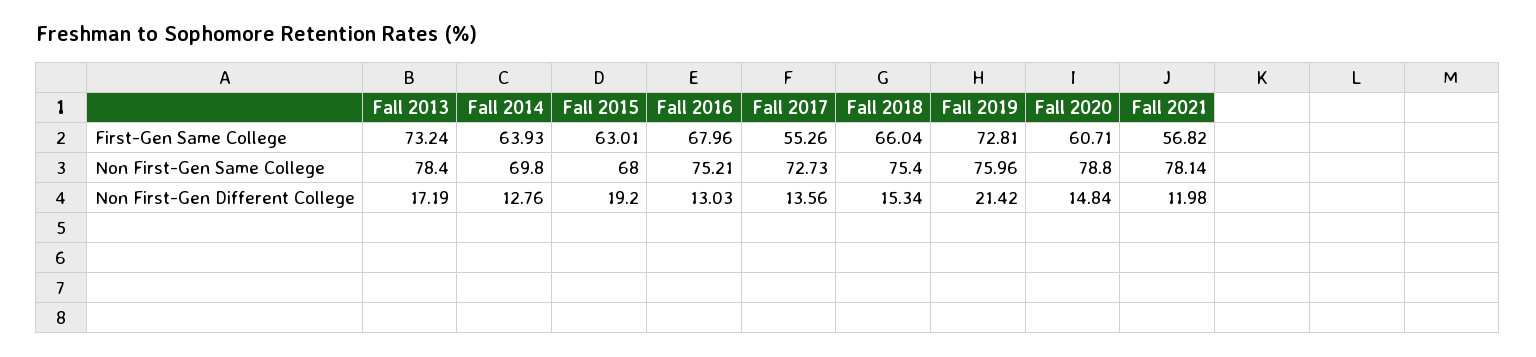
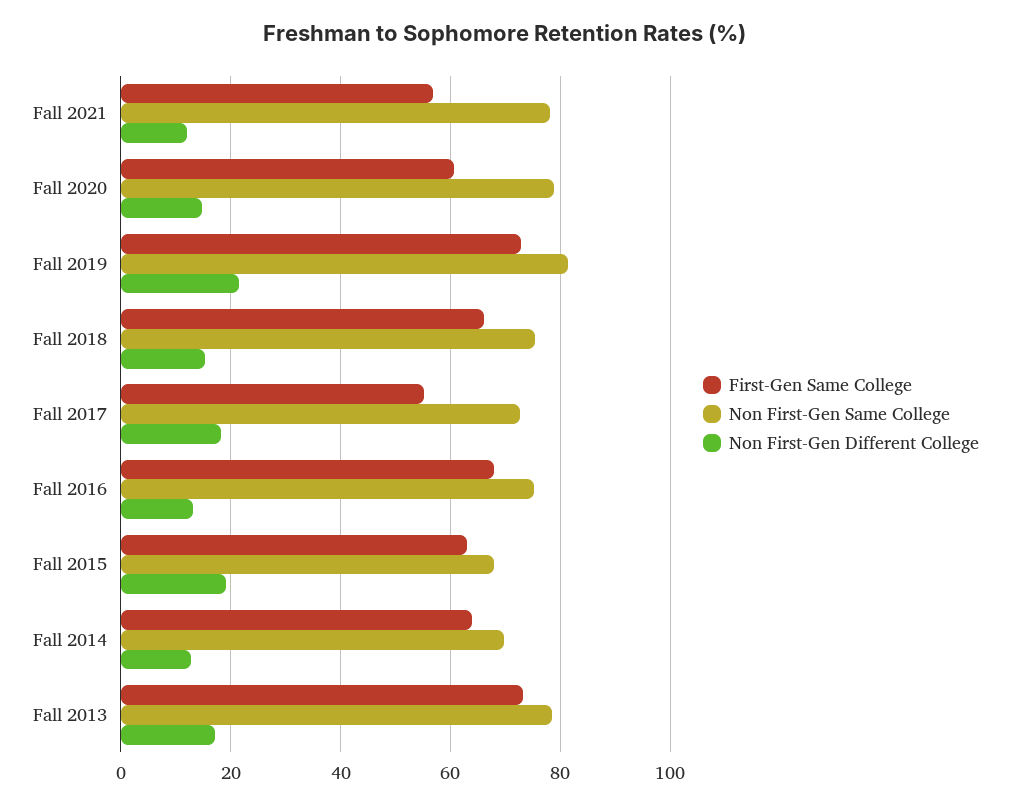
Non First-Gen Same College, Fall 2019: 75.96 -> 82
Non First-Gen Different College, Fall 2017: 13.56 -> 18

